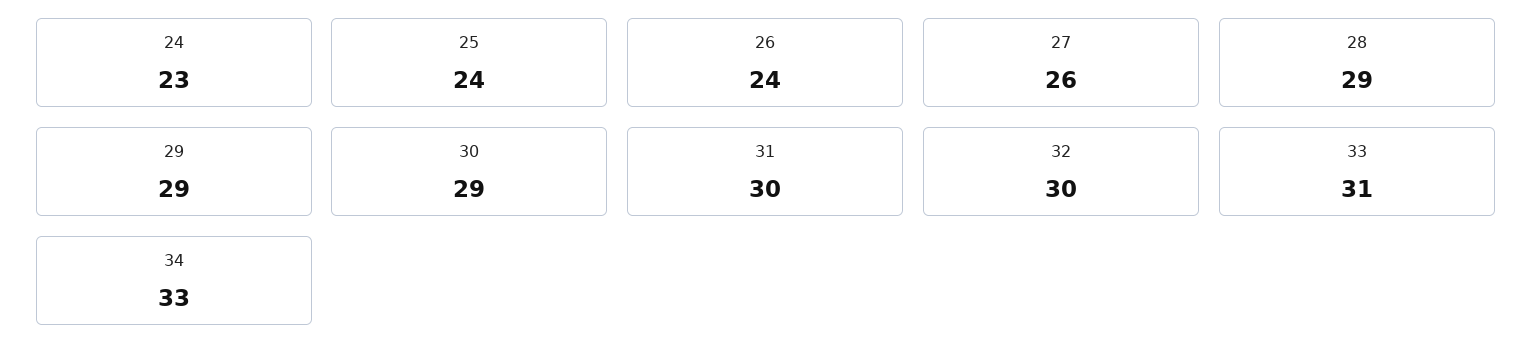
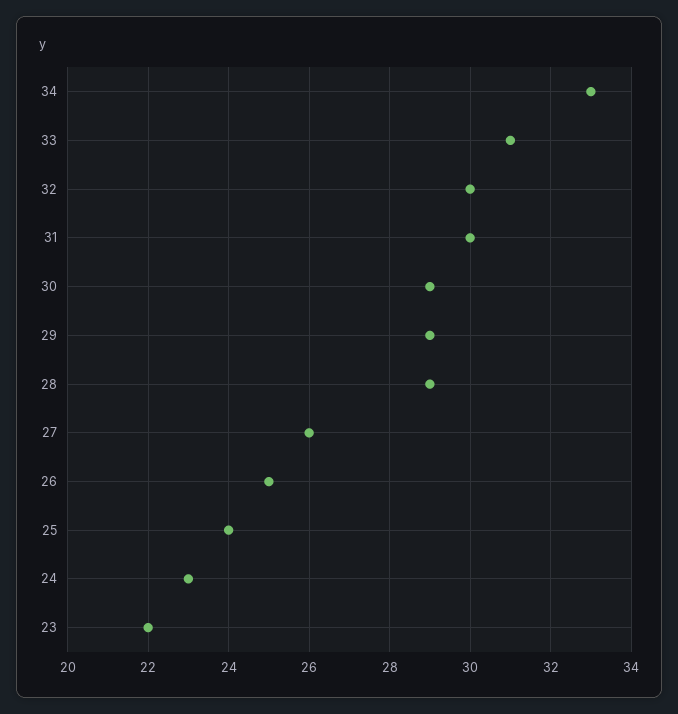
26: 24 -> 25
23: none -> 22

